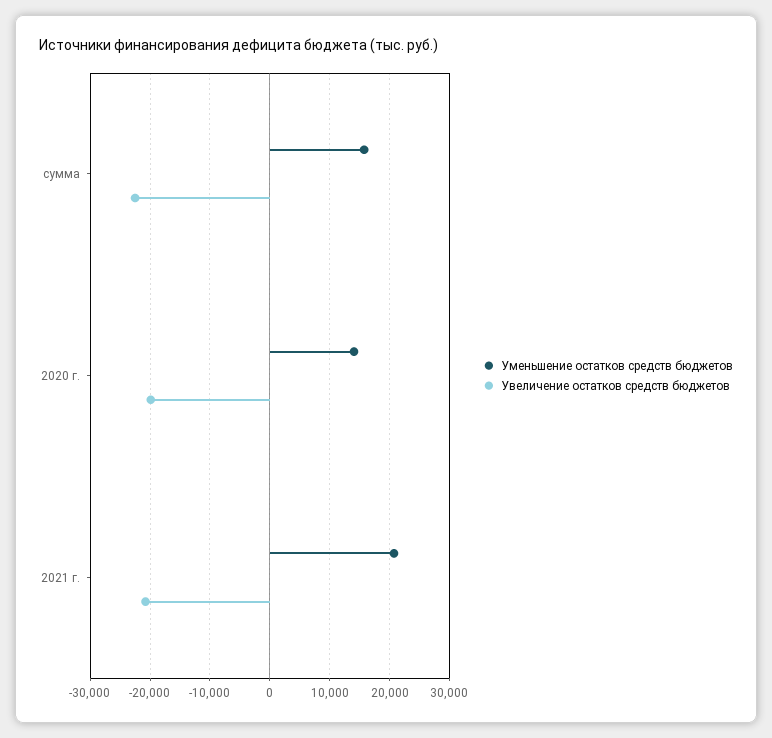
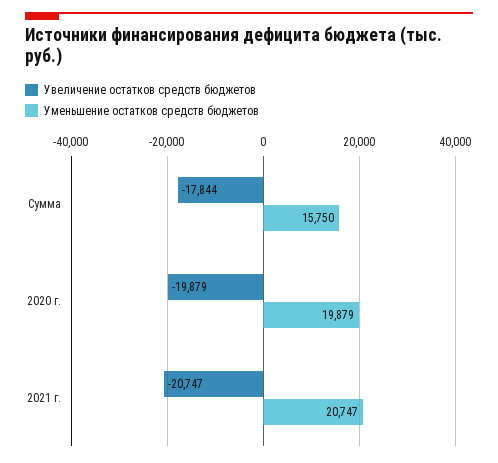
Увеличение остатков средств бюджетов, сумма: -22000 -> -17844
Уменьшение остатков средств бюджетов, 2020 г.: 14000 -> 19879

